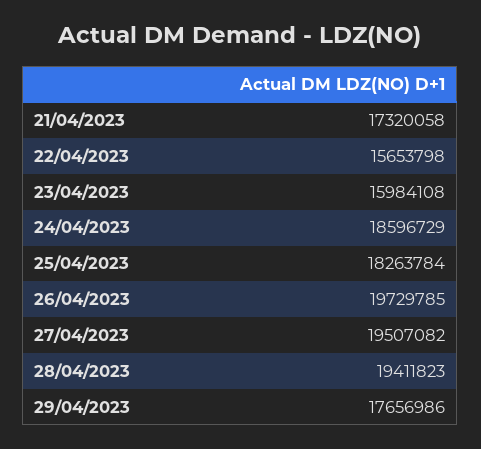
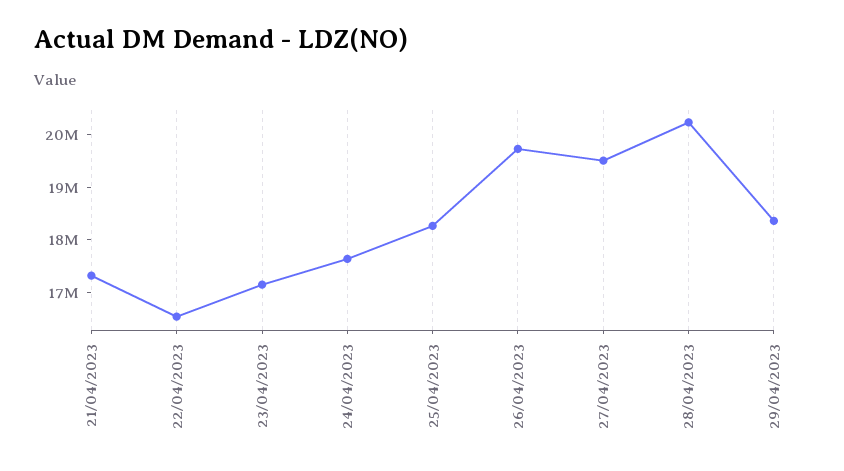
22/04/2023: 15653798 -> 16600000
23/04/2023: 15984108 -> 17200000
24/04/2023: 18596729 -> 17600000
28/04/2023: 19411823 -> 20200000
29/04/2023: 17656986 -> 18400000

